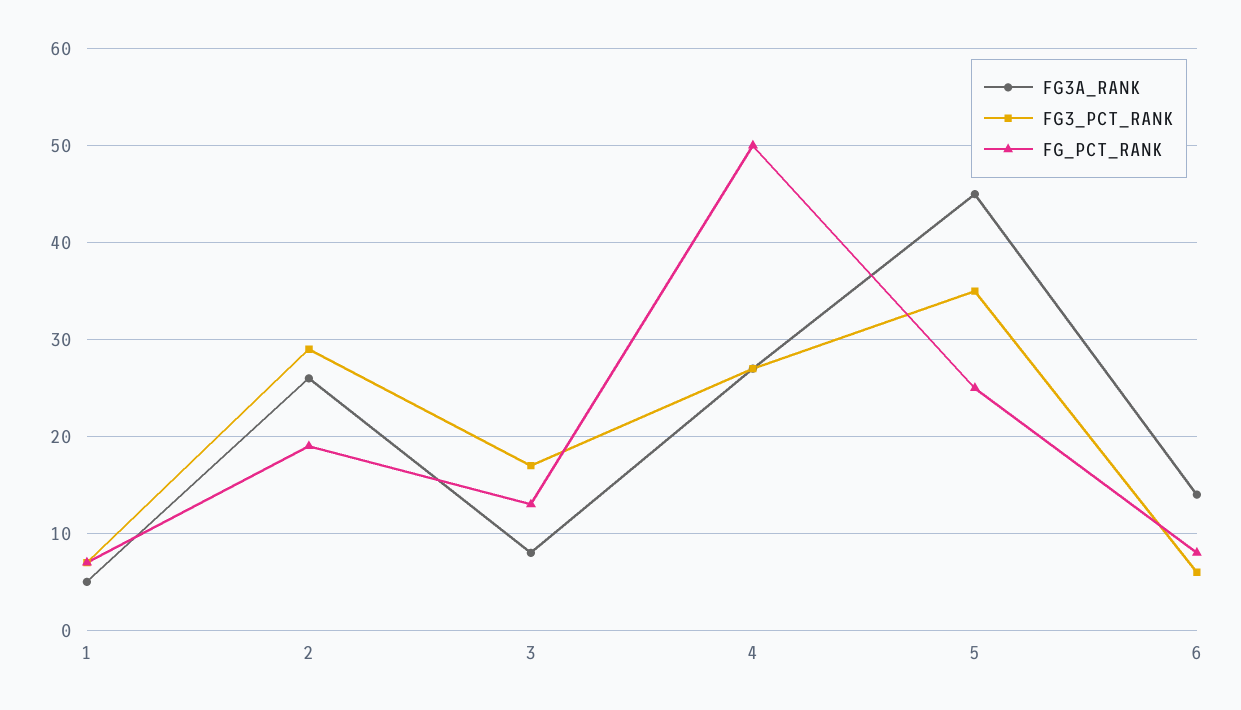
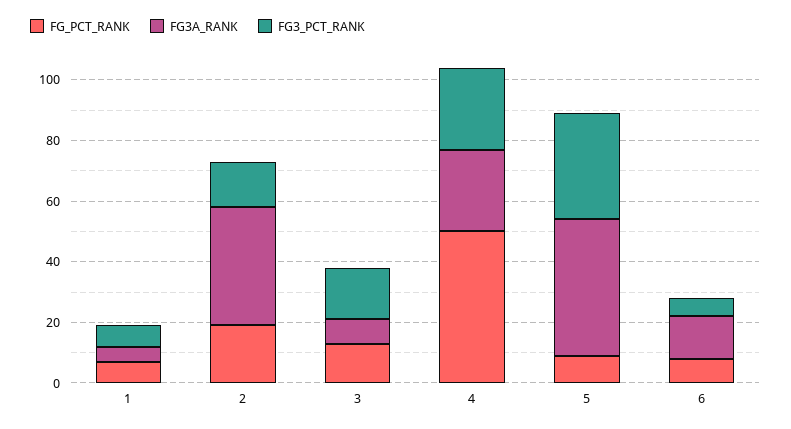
FG3A_RANK, 2: 26 -> 40
FG3_PCT_RANK, 2: 29 -> 15
FG_PCT_RANK, 5: 25 -> 10

